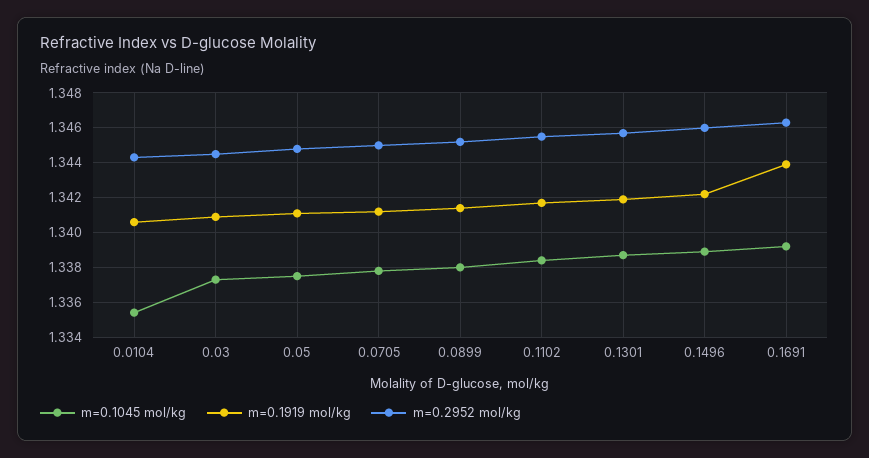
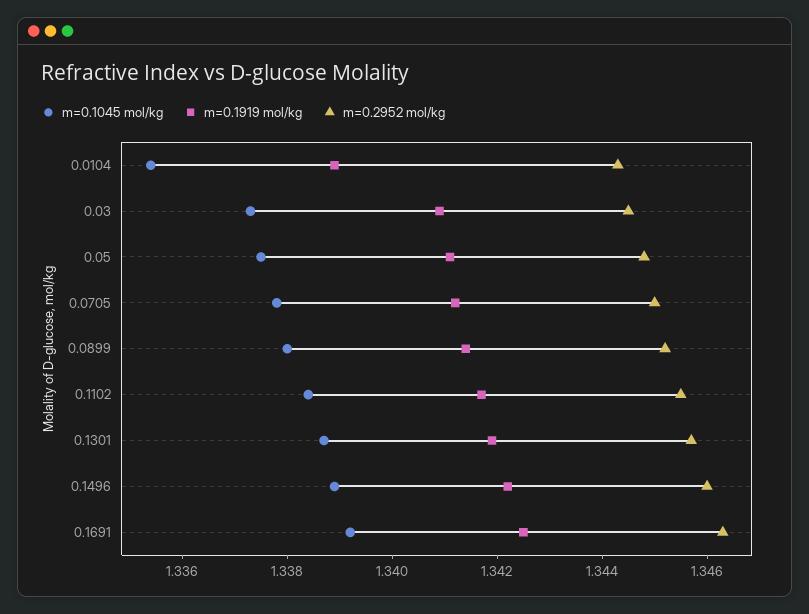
m=0.1919 mol/kg, 0.0104: 1.3405 -> 1.339
m=0.1919 mol/kg, 0.1691: 1.344 -> 1.3425

